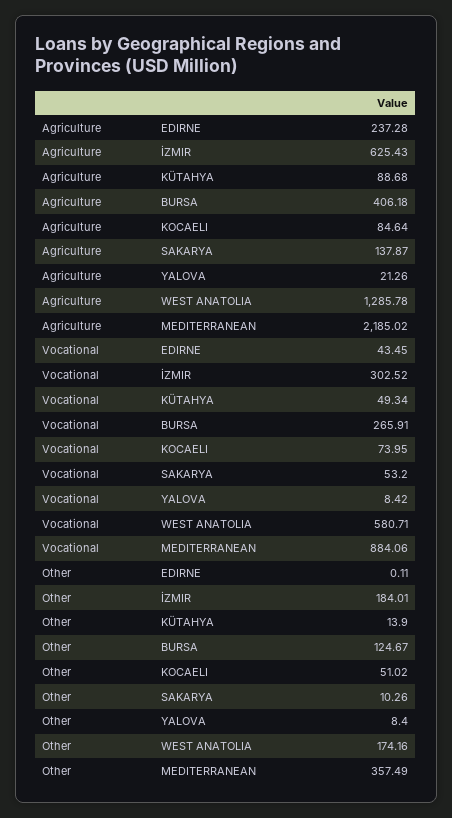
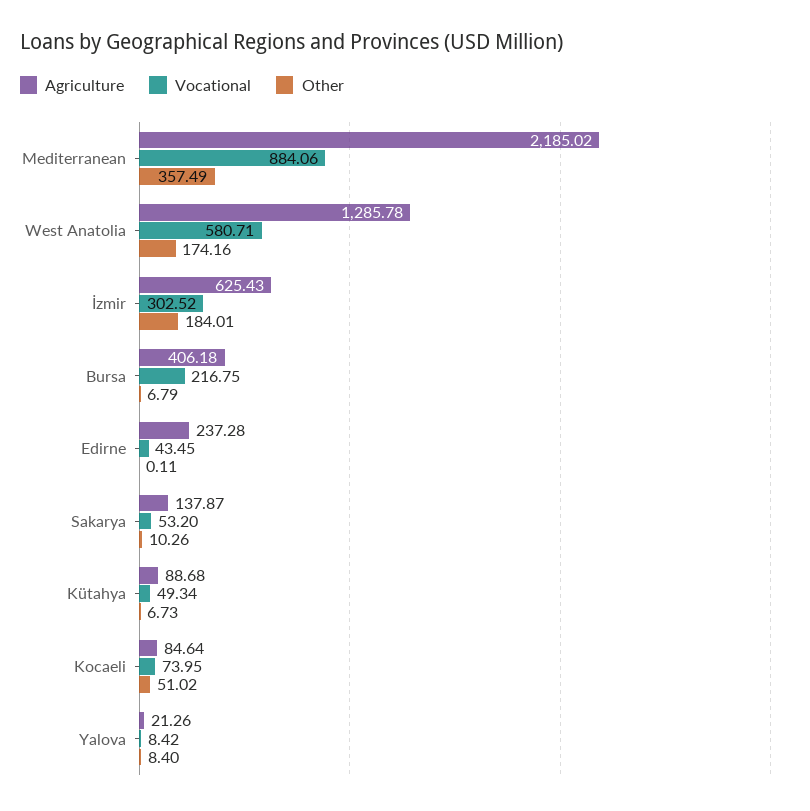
Vocational, BURSA: 265.91 -> 216.75
Other, KÜTAHYA: 13.9 -> 6.73
Other, BURSA: 124.67 -> 6.79

